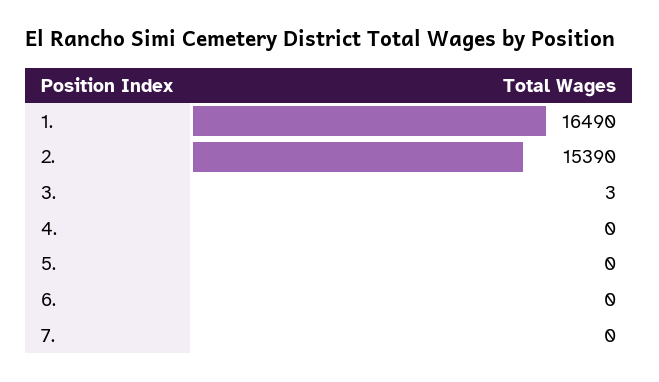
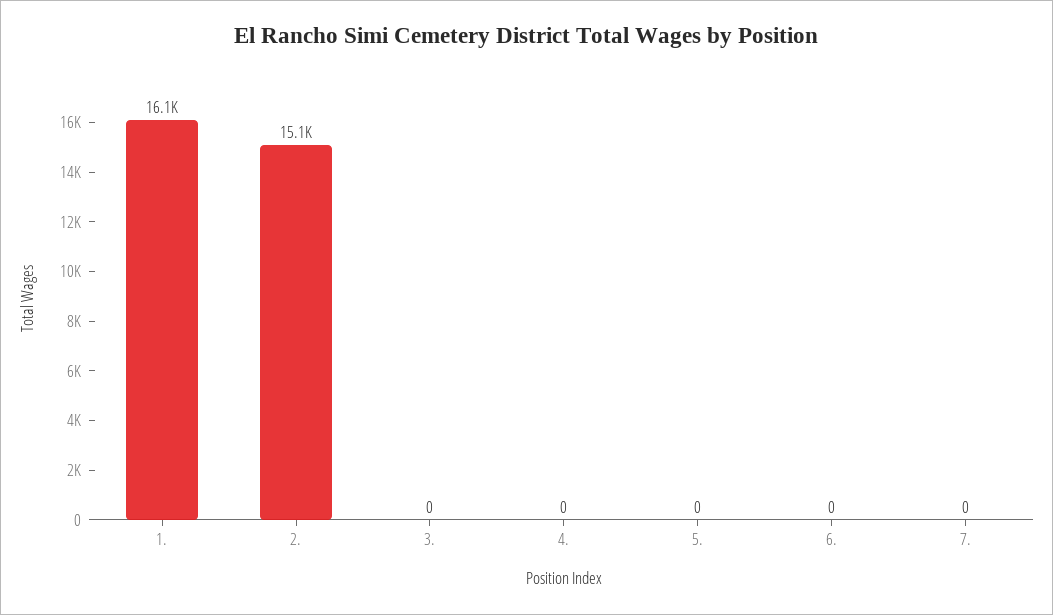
1.: 16490 -> 16100
2.: 15390 -> 15100
3.: 3 -> 0

